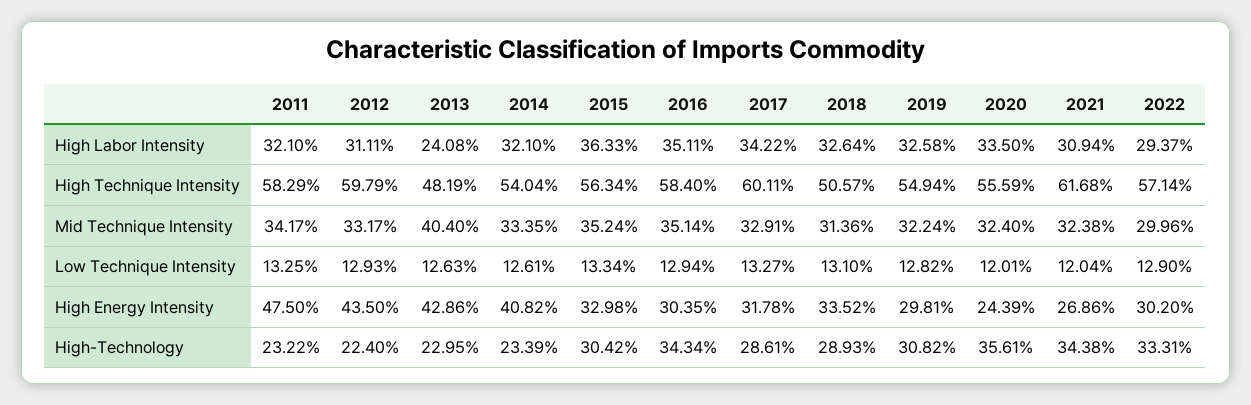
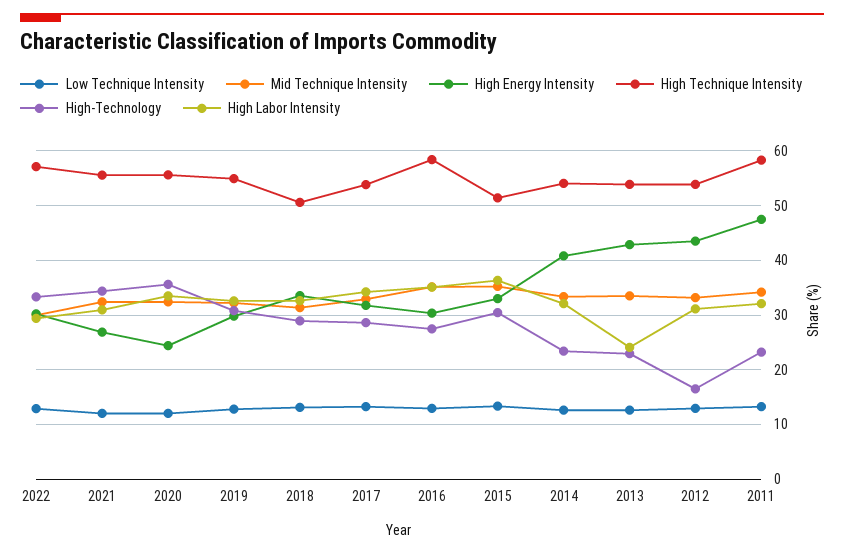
High Technique Intensity, 2012: 59.79 -> 54
High Technique Intensity, 2013: 48.19 -> 54
High Technique Intensity, 2015: 56.34 -> 52
High Technique Intensity, 2017: 60.11 -> 54
High Technique Intensity, 2021: 61.68 -> 56
Mid Technique Intensity, 2013: 40.4 -> 34
High-Technology, 2012: 22.4 -> 16
High-Technology, 2016: 34.34 -> 28

